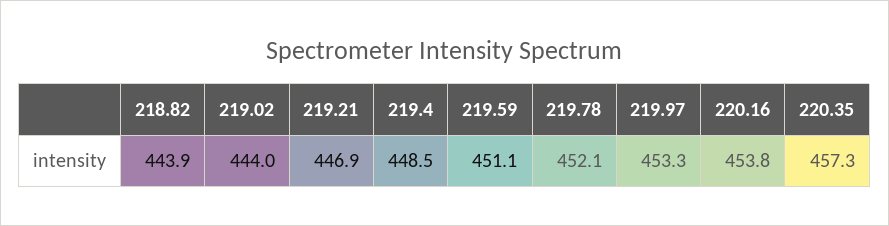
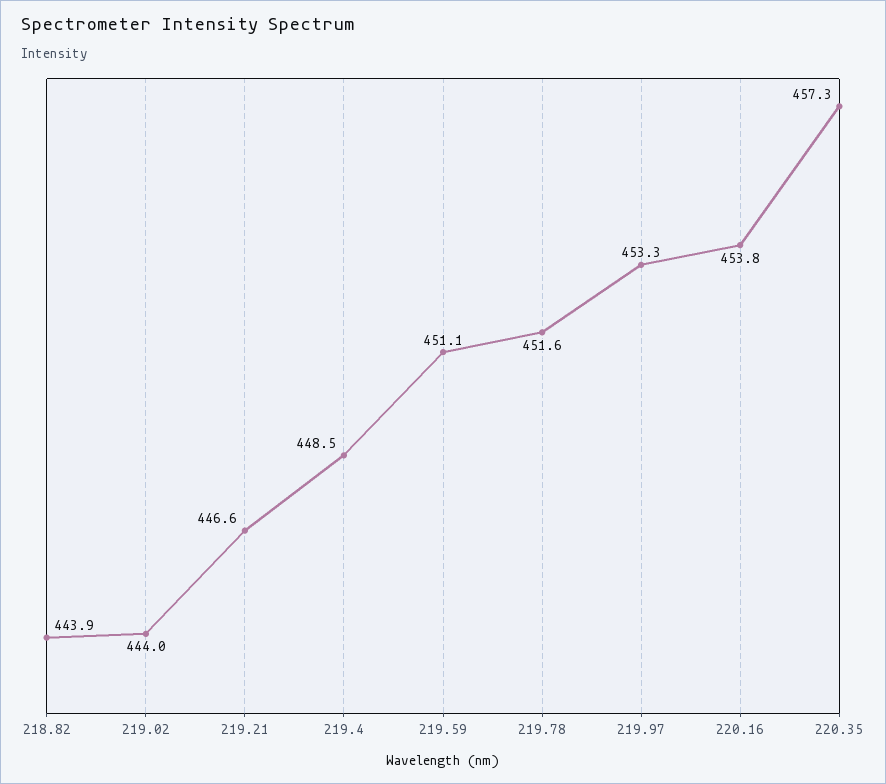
219.21: 446.9 -> 446.6
219.78: 452.1 -> 451.6

